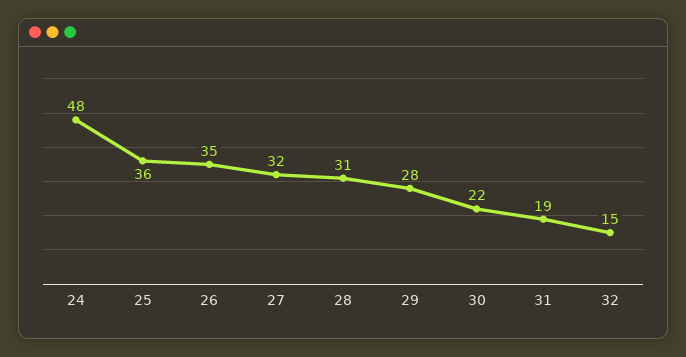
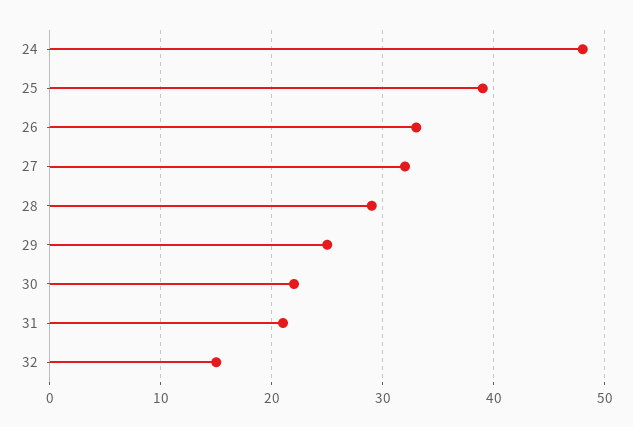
25: 36 -> 39
26: 35 -> 33
28: 31 -> 29
29: 28 -> 25
31: 19 -> 21

